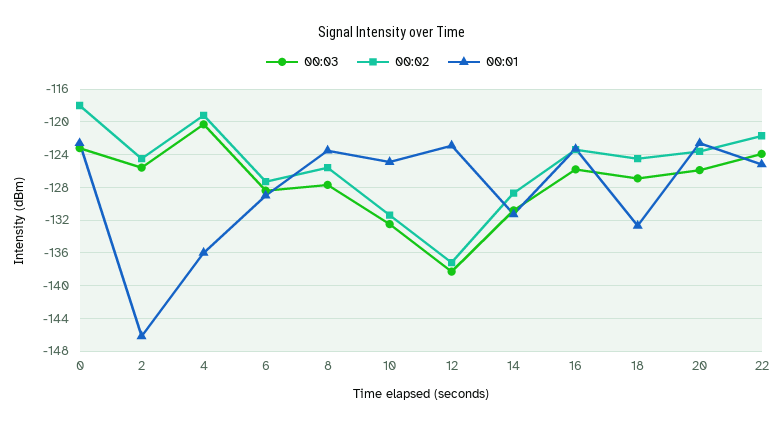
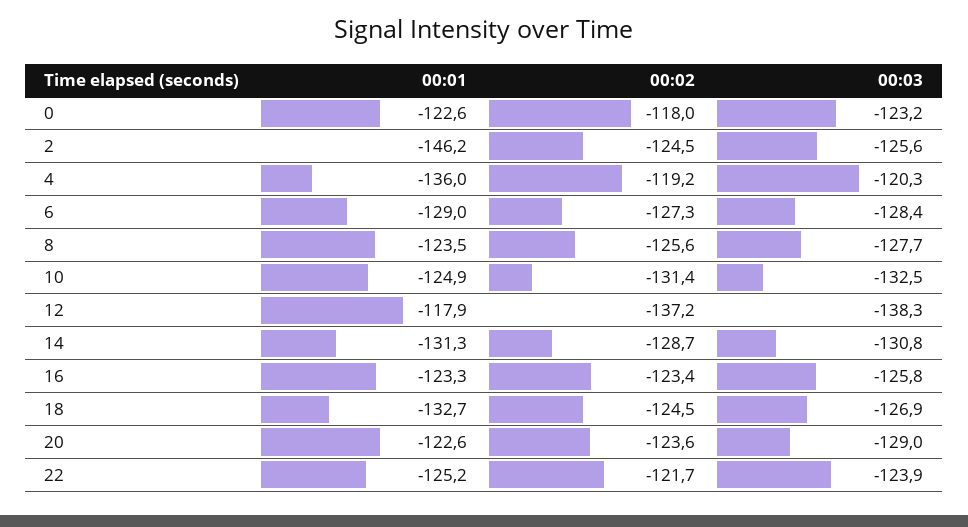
00:01, 12: -123 -> -117.9
00:03, 20: -126 -> -129

